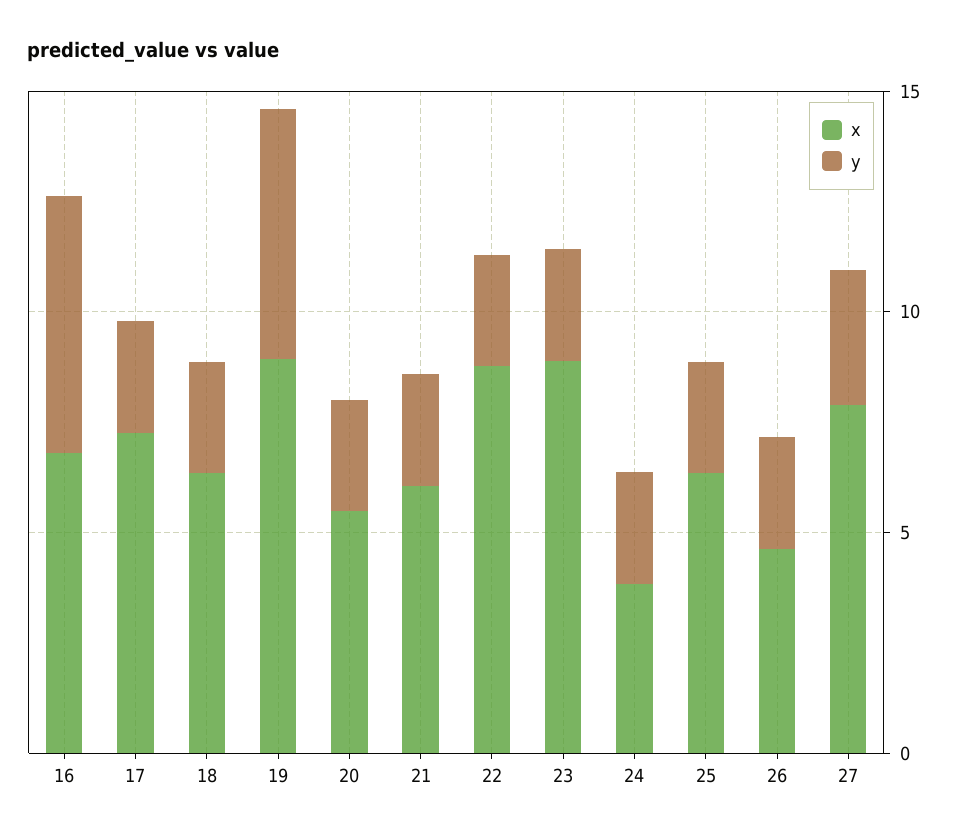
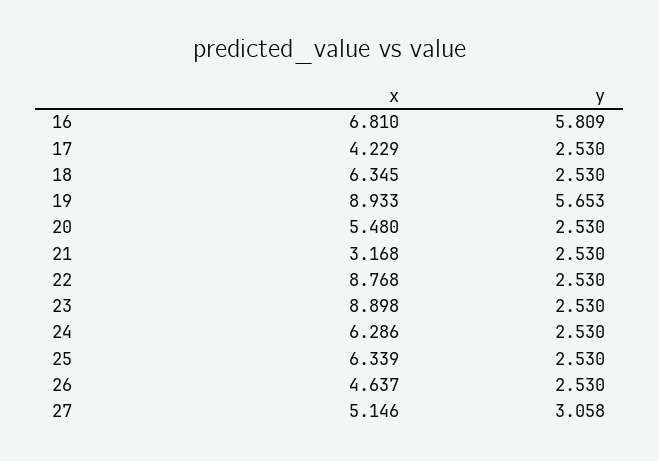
x, 17: 7 -> 4.229
x, 21: 6 -> 3.168
x, 24: 4 -> 6.286
x, 27: 8 -> 5.146

